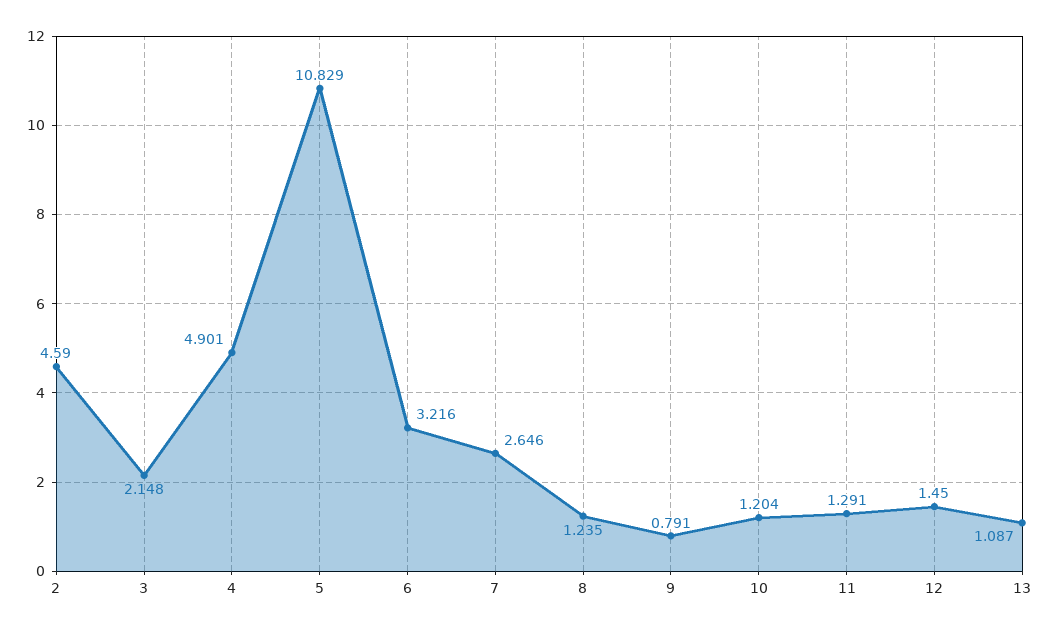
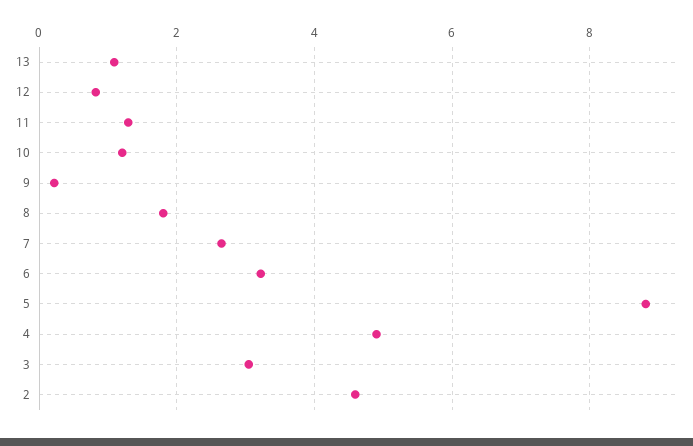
3: 2.148 -> 3
5: 10.829 -> 8.8
8: 1.235 -> 1.8
9: 0.791 -> 0.2
12: 1.45 -> 0.8

